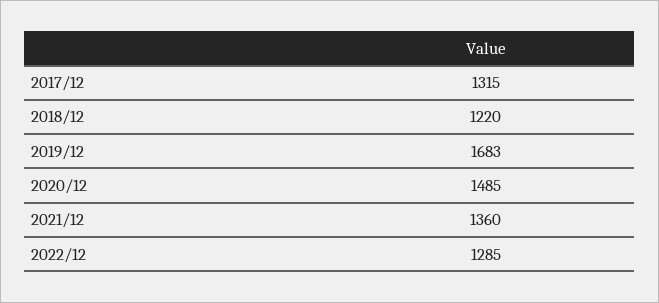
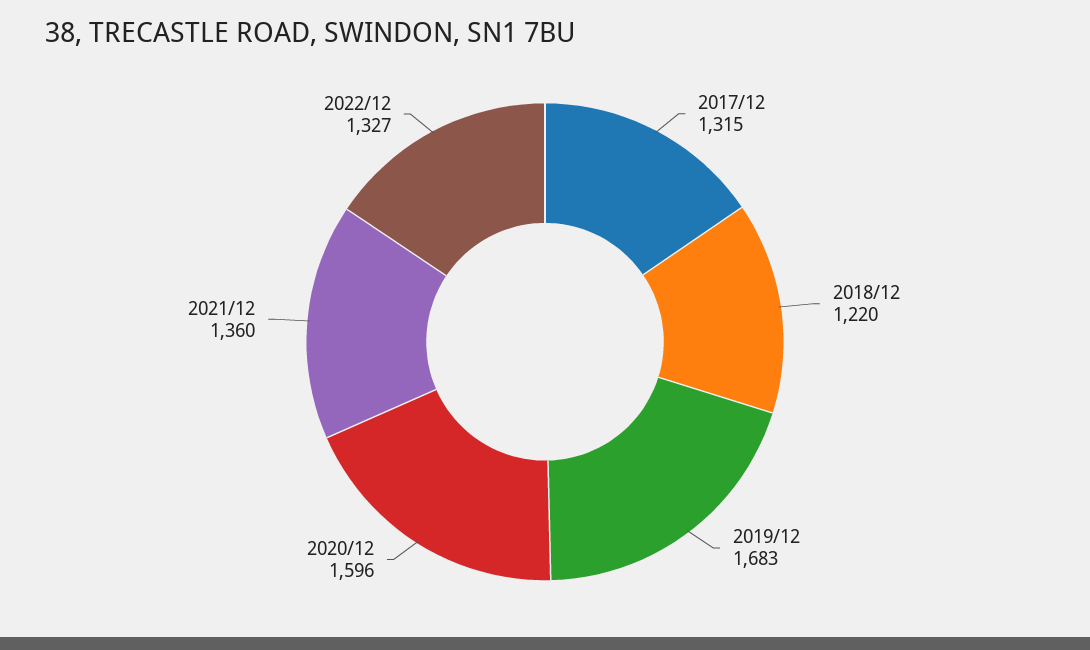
2020/12: 1485 -> 1596
2022/12: 1285 -> 1327

